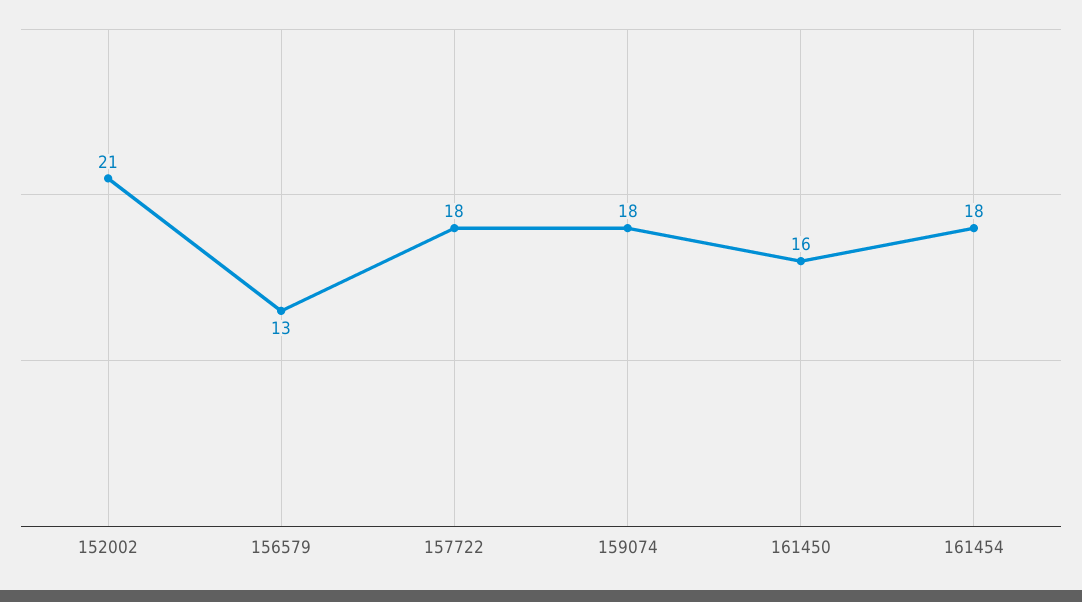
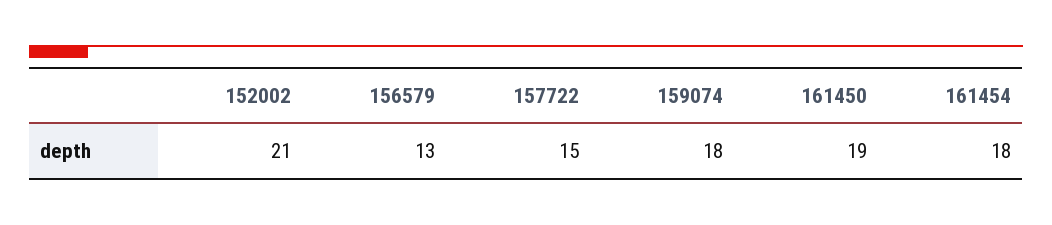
157722: 18 -> 15
161450: 16 -> 19

